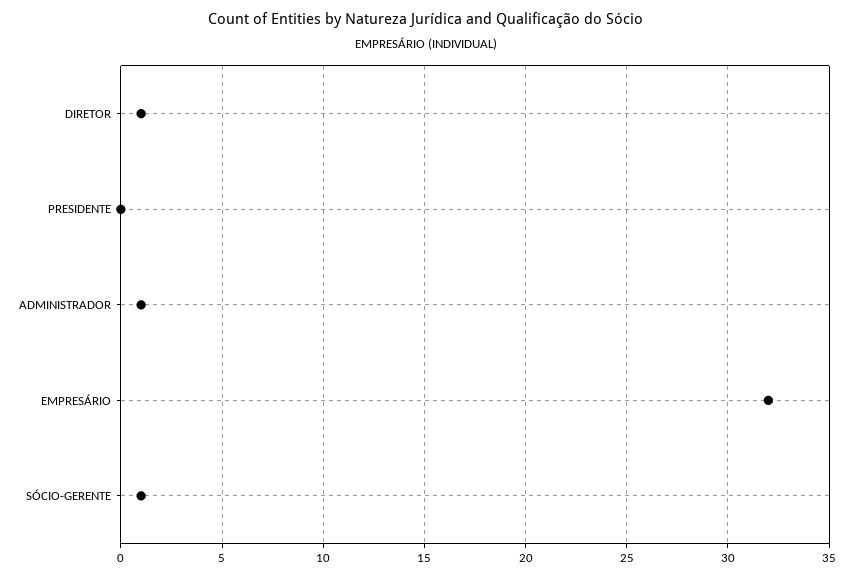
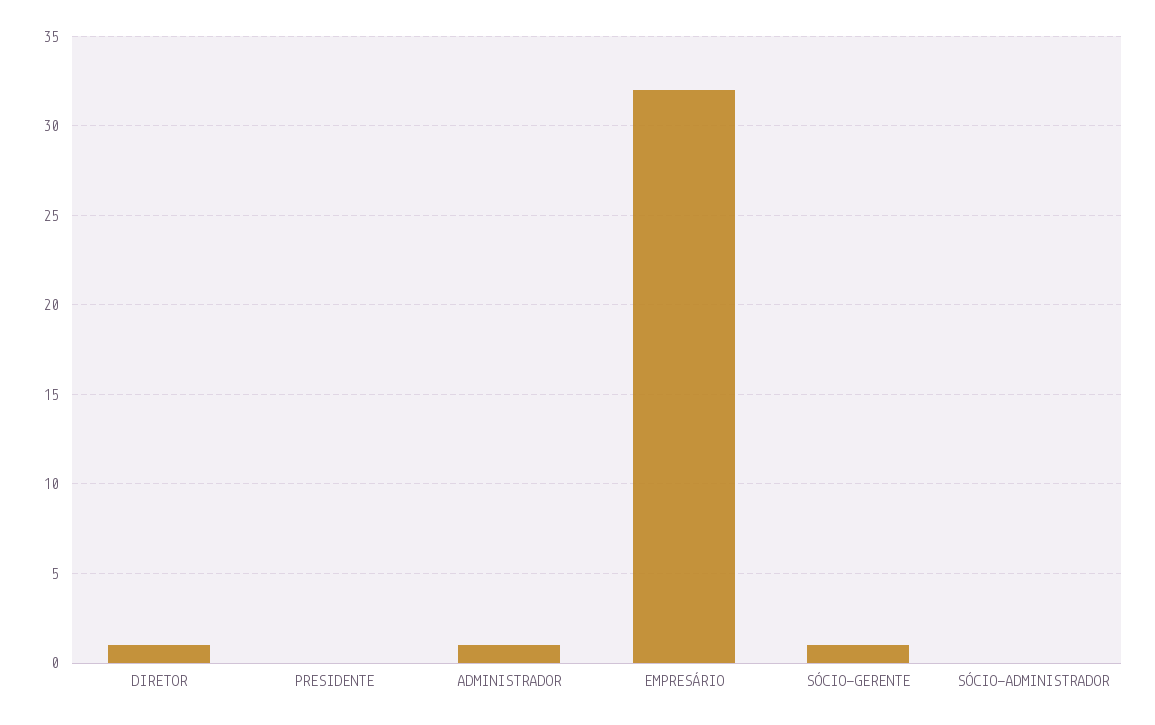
SÓCIO-ADMINISTRADOR: none -> 0

